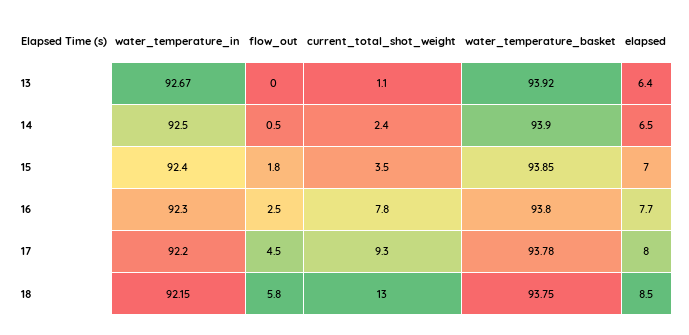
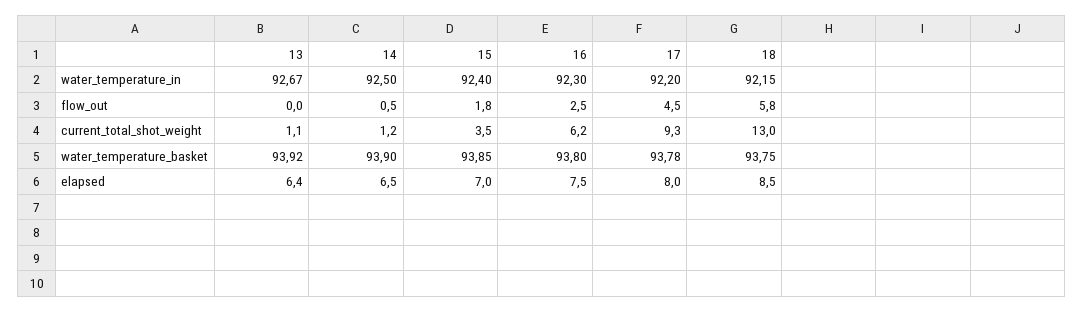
current_total_shot_weight, 14: 2.4 -> 1.2
current_total_shot_weight, 16: 7.8 -> 6.2
elapsed, 16: 7.7 -> 7.5

